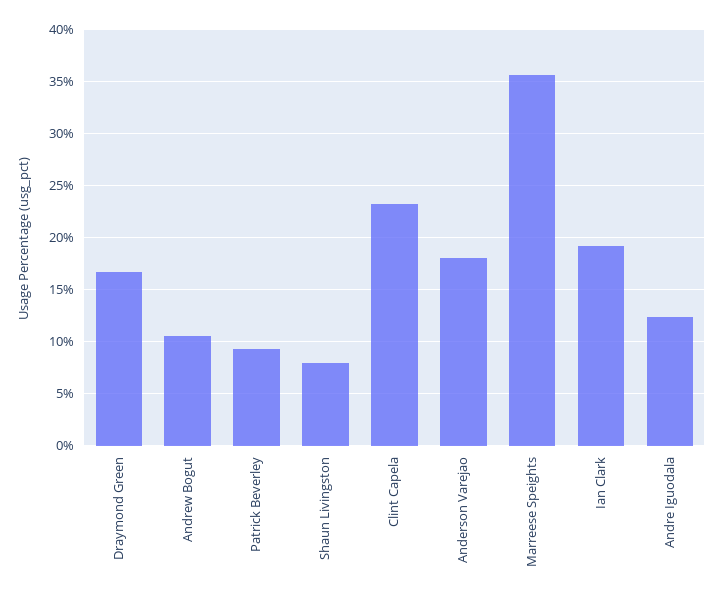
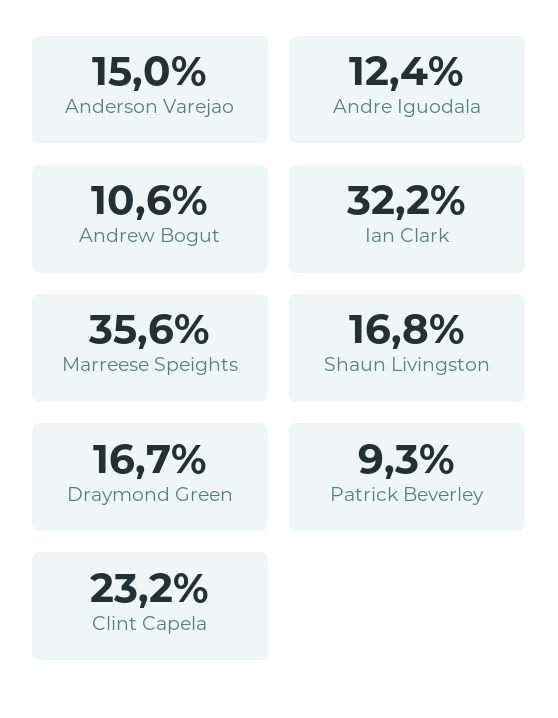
Shaun Livingston: 8 -> 16.8
Anderson Varejao: 18 -> 15
Ian Clark: 19 -> 32.2

